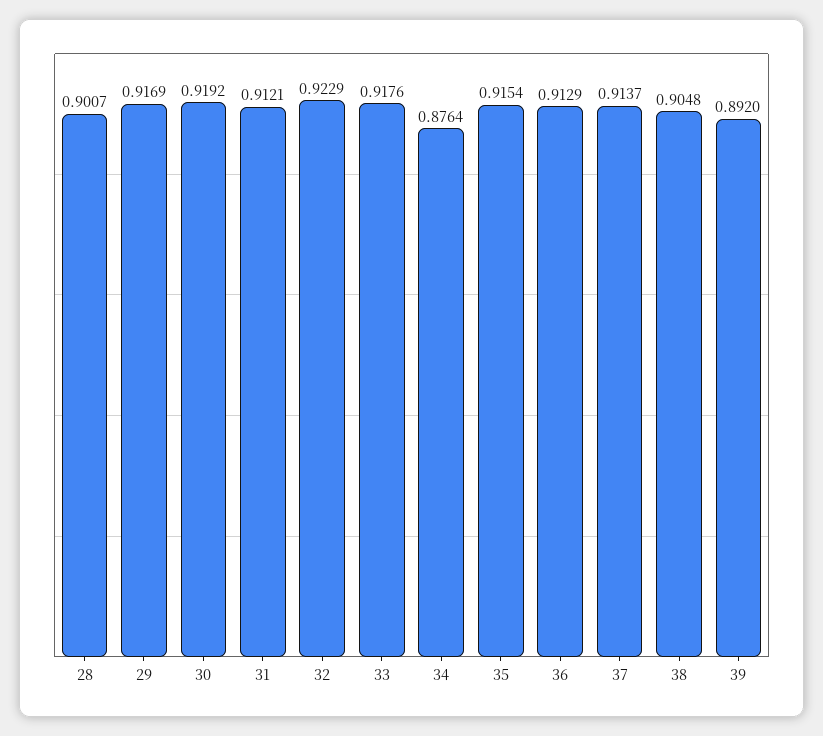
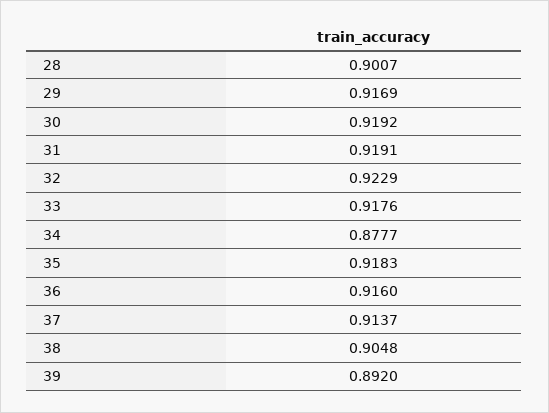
31: 0.9121 -> 0.9191
34: 0.8764 -> 0.8777
35: 0.9154 -> 0.9183
36: 0.9129 -> 0.916

